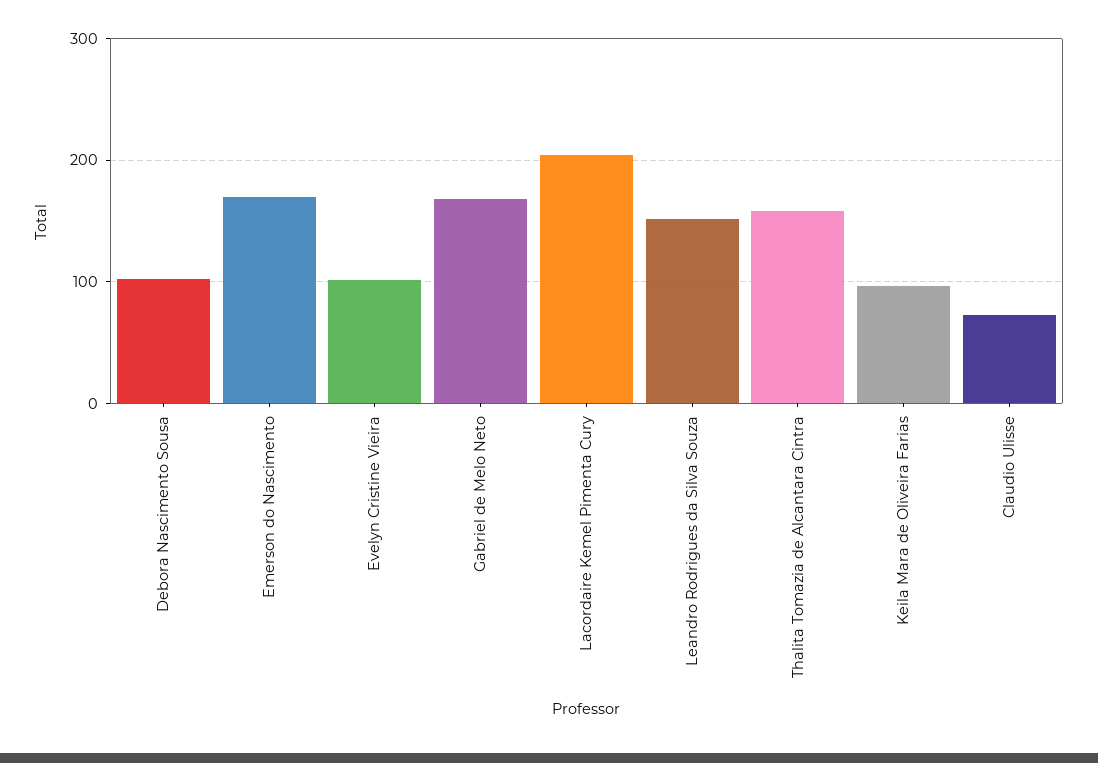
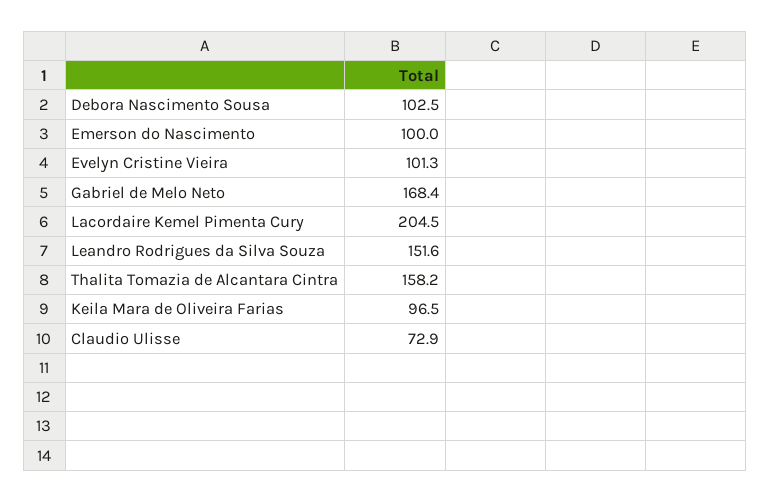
Emerson do Nascimento: 170 -> 100

